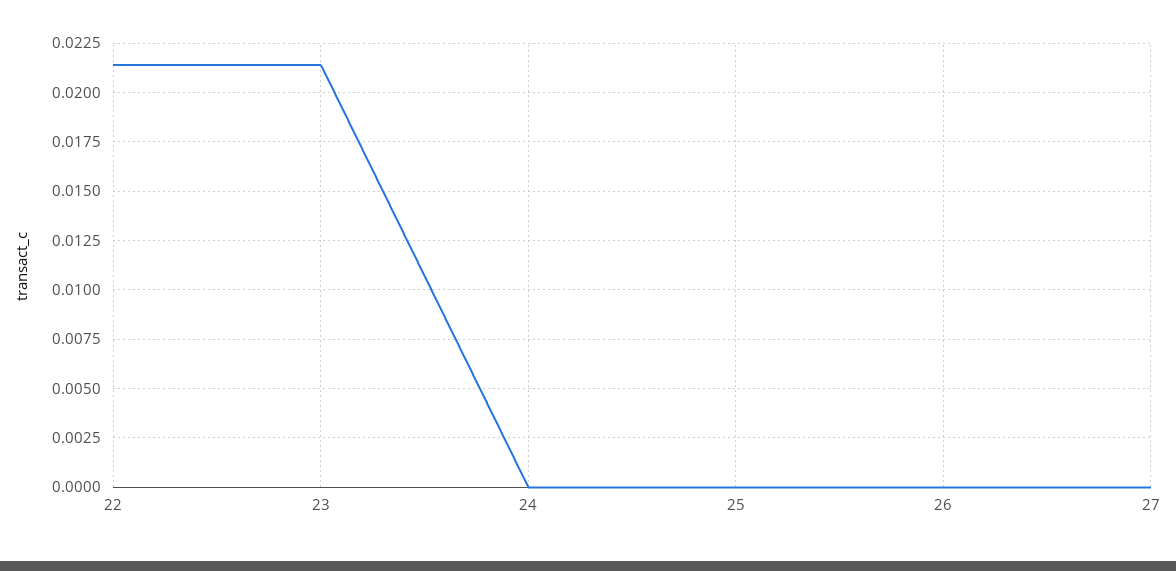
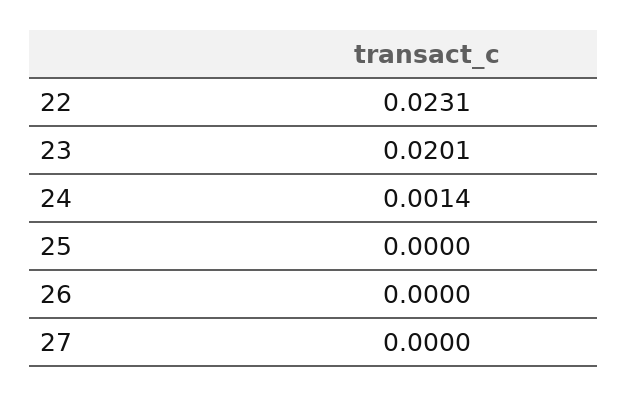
22: 0.0215 -> 0.0231
23: 0.0215 -> 0.0201
24: 0 -> 0.0014

